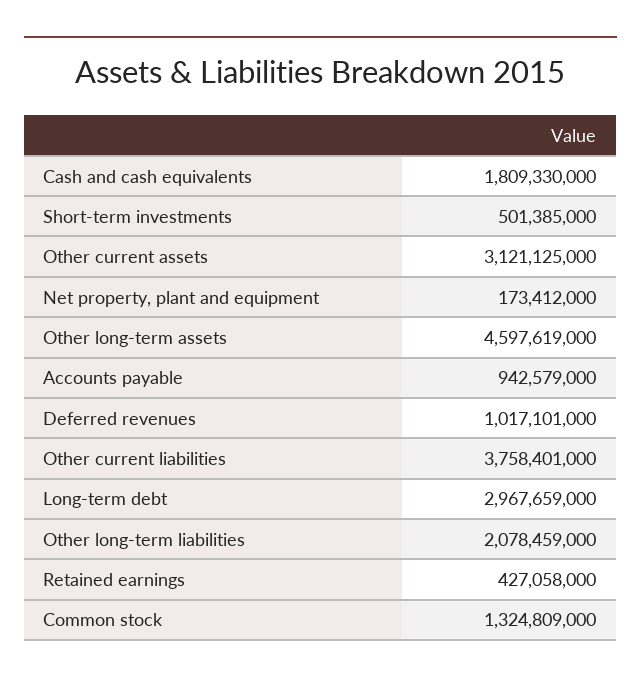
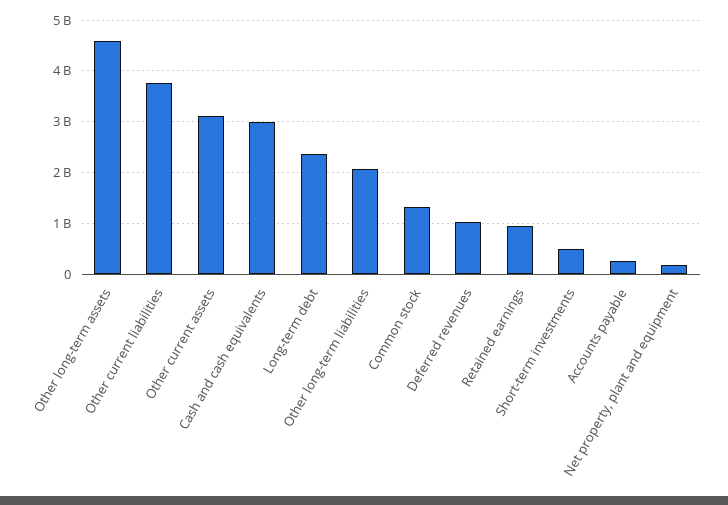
Cash and cash equivalents: 1809330000 -> 3000000000
Accounts payable: 942579000 -> 200000000
Long-term debt: 2967659000 -> 2400000000
Retained earnings: 427058000 -> 1000000000

